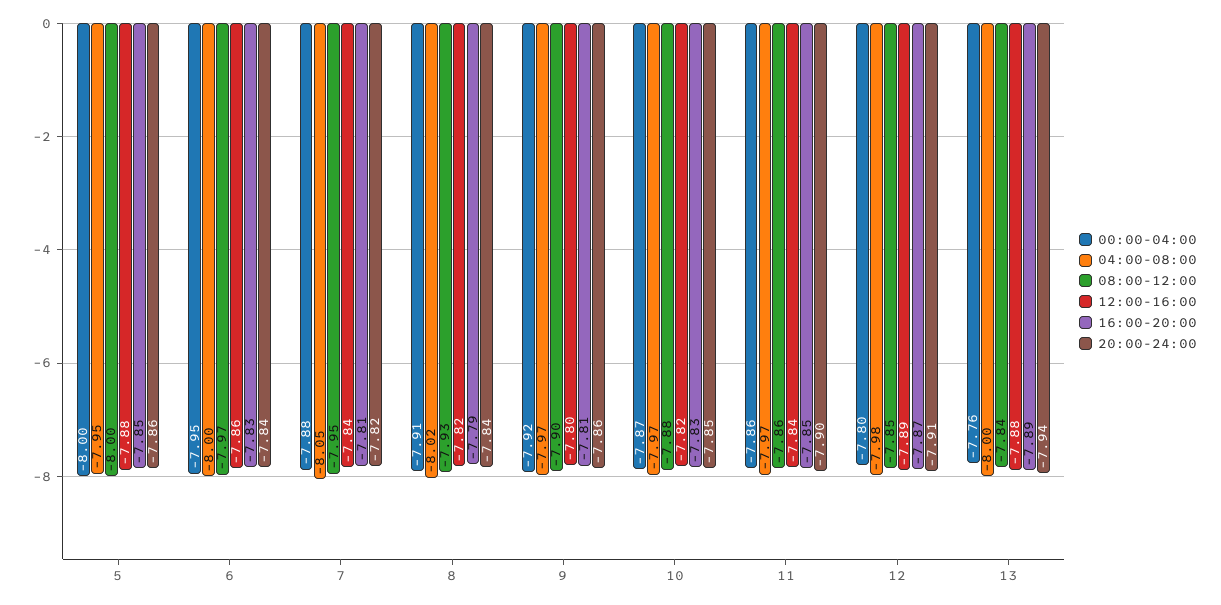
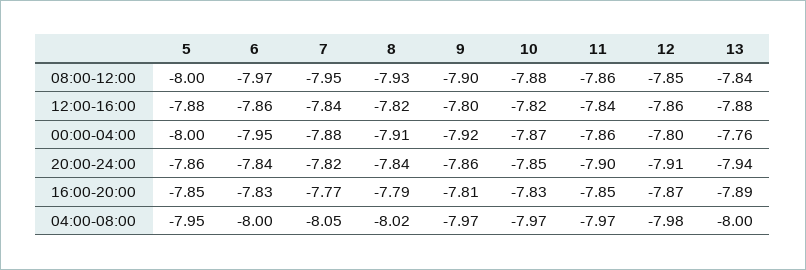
16:00-20:00, 7: -7.81 -> -7.77
12:00-16:00, 12: -7.89 -> -7.86

